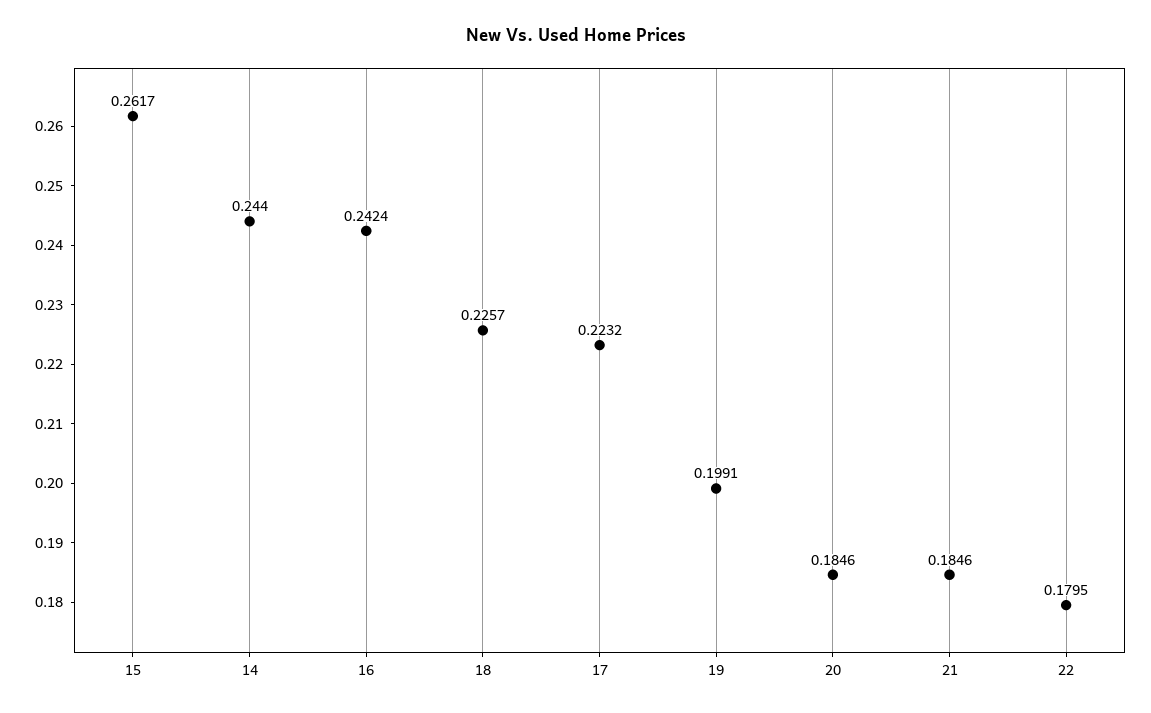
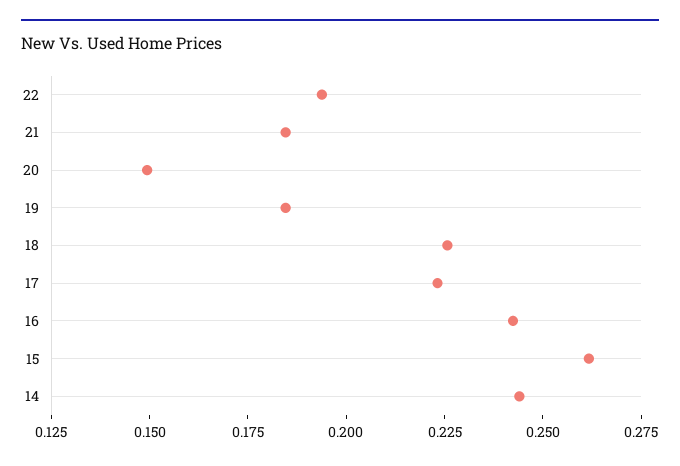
19: 0.1991 -> 0.185
20: 0.1846 -> 0.15
22: 0.1795 -> 0.195

